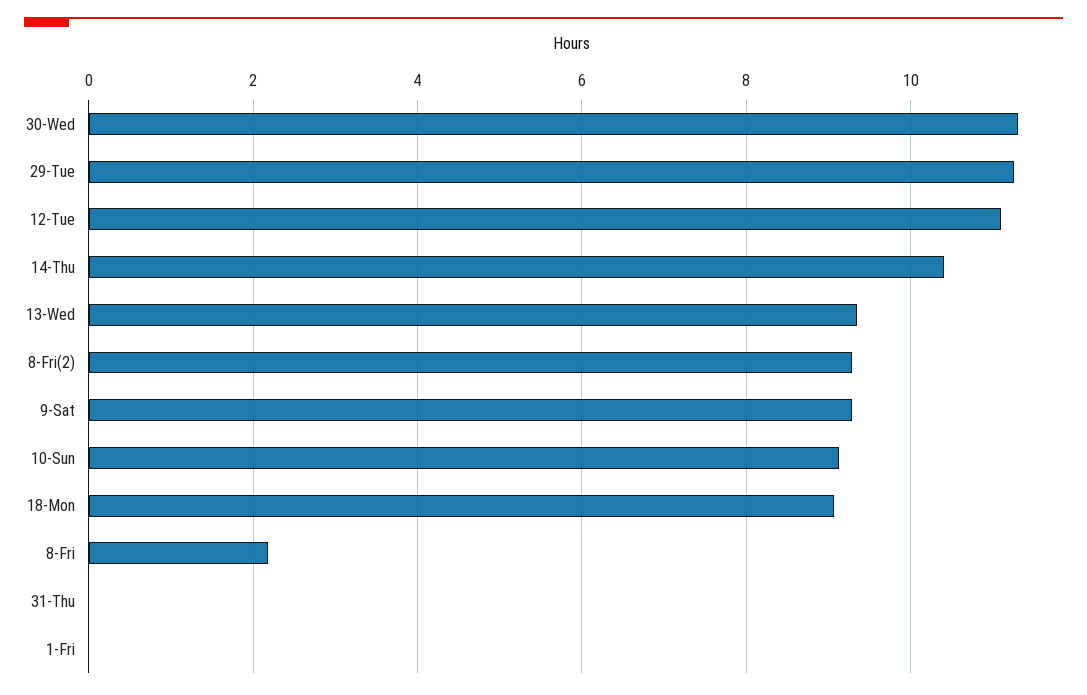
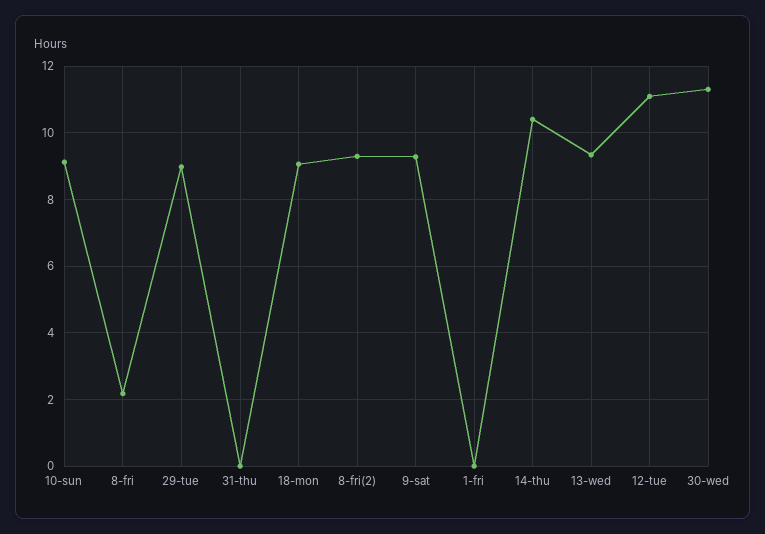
29-Tue: 11.2 -> 9

